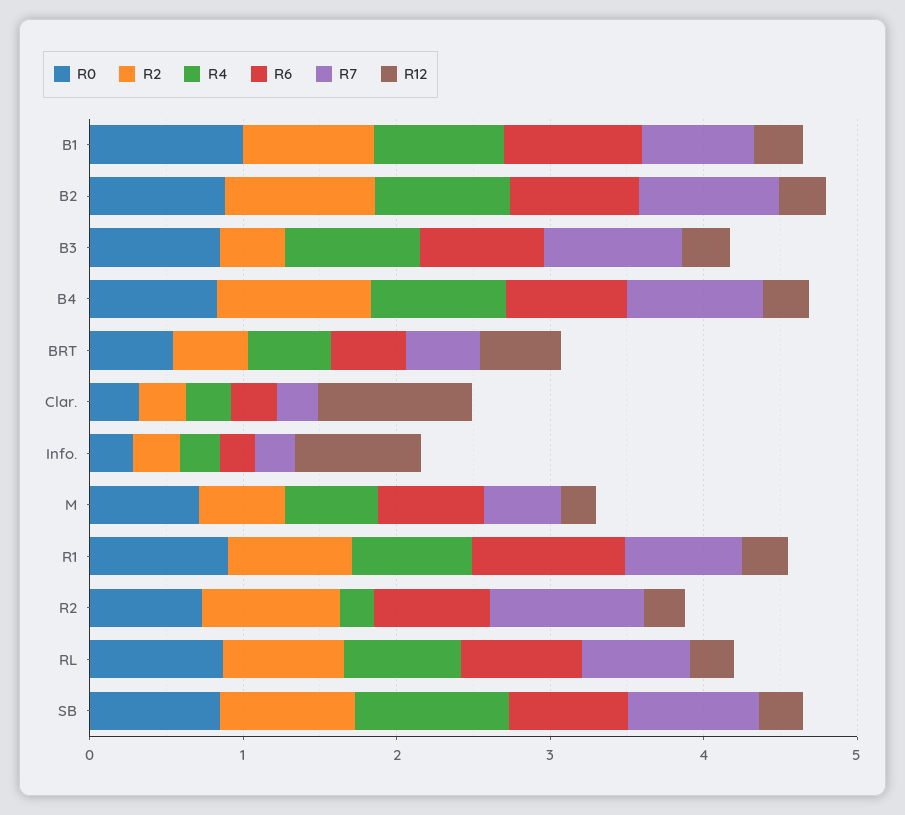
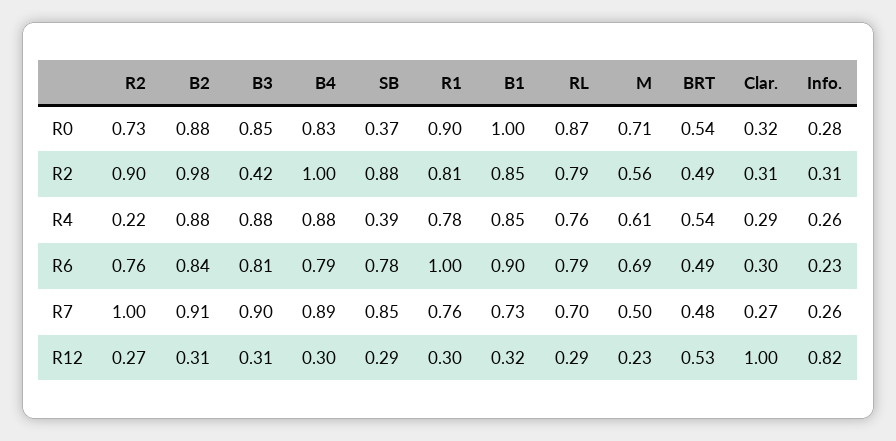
R0, SB: 0.8 -> 0.37
R4, SB: 1 -> 0.39

